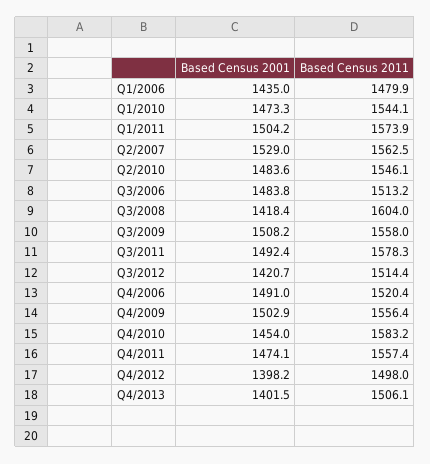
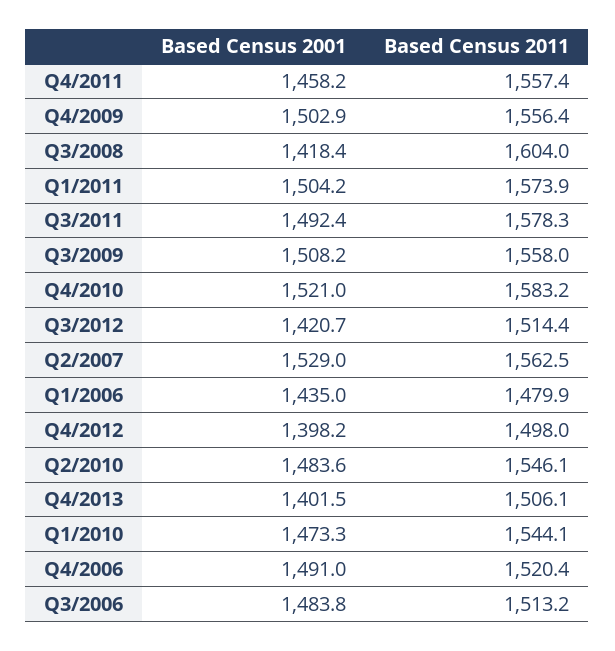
Based Census 2001, Q4/2010: 1454 -> 1521
Based Census 2001, Q4/2011: 1474.1 -> 1458.2

